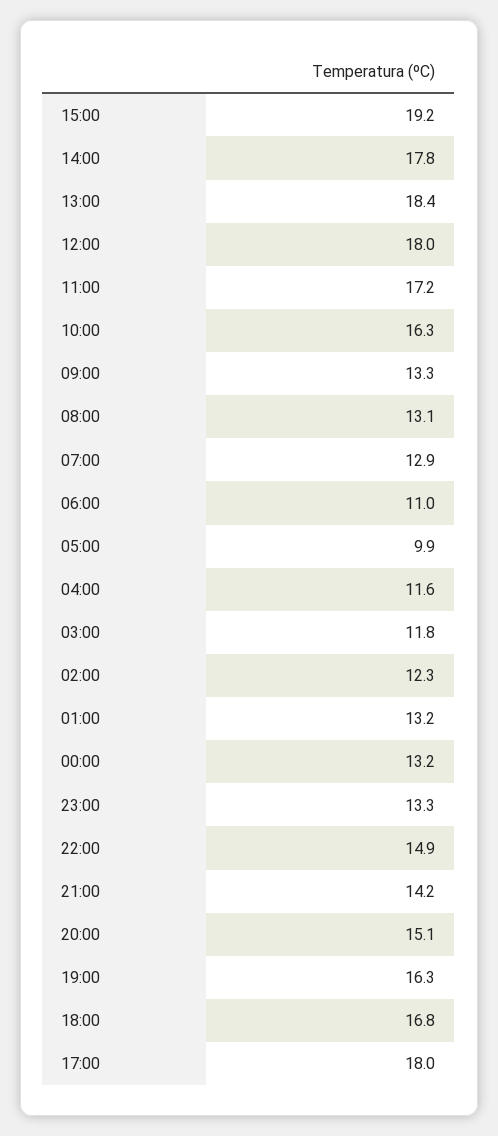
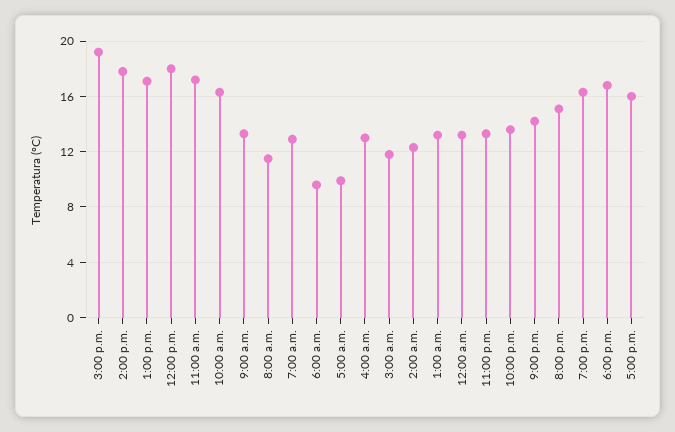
13:00: 18.4 -> 17
08:00: 13.1 -> 11.5
06:00: 11 -> 9.5
04:00: 11.6 -> 13
22:00: 14.9 -> 13.5
17:00: 18 -> 16

